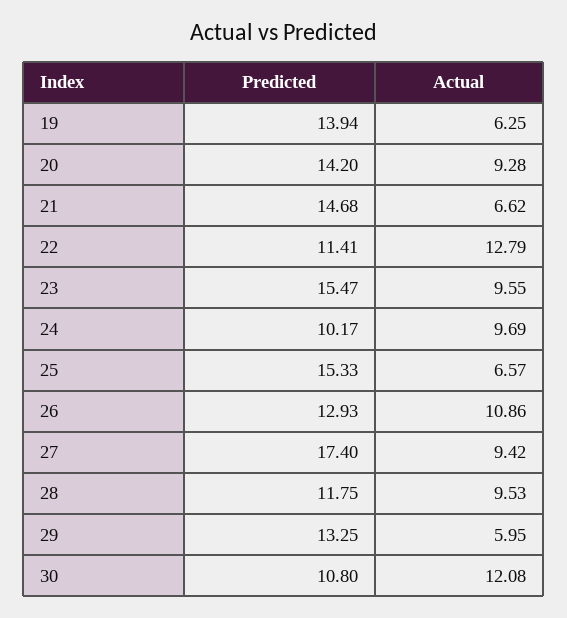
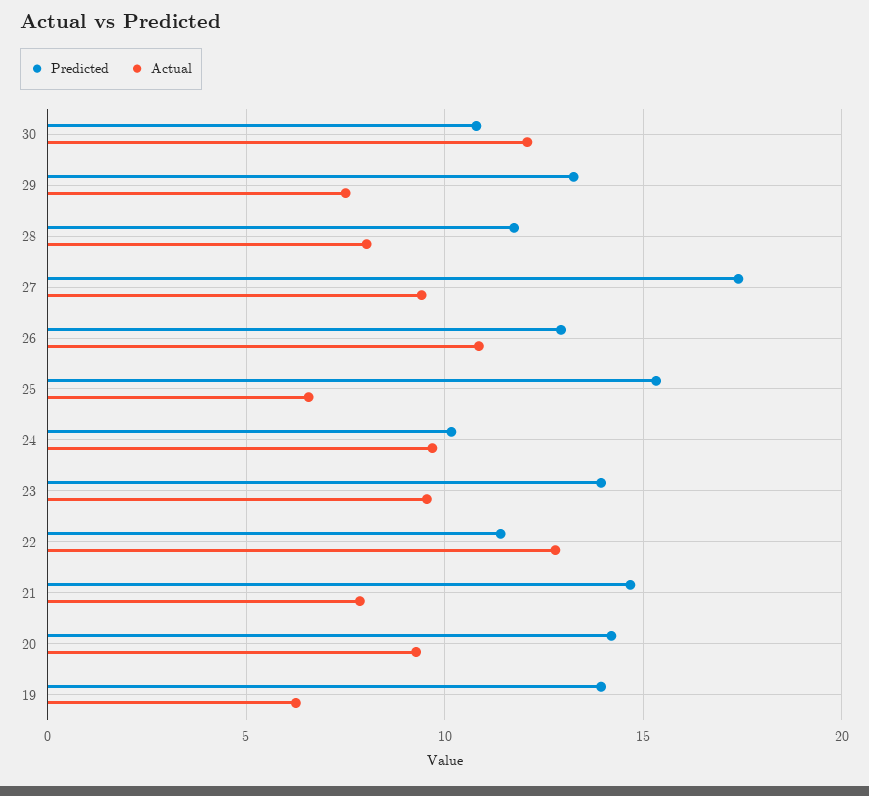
Actual, 21: 6.62 -> 8
Predicted, 23: 15.47 -> 14
Actual, 28: 9.53 -> 8
Actual, 29: 5.95 -> 7.5

